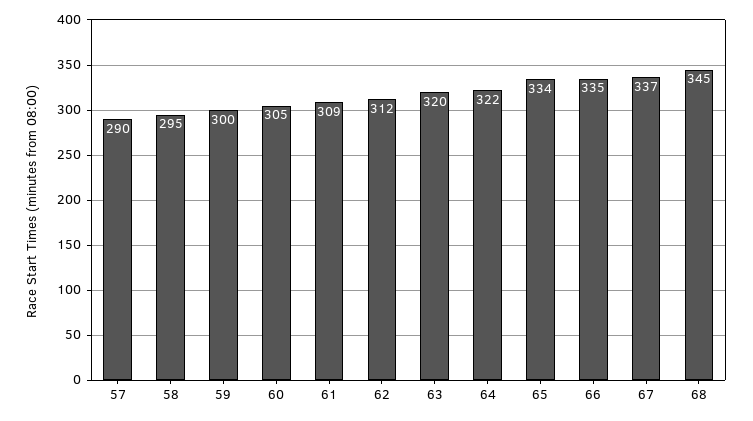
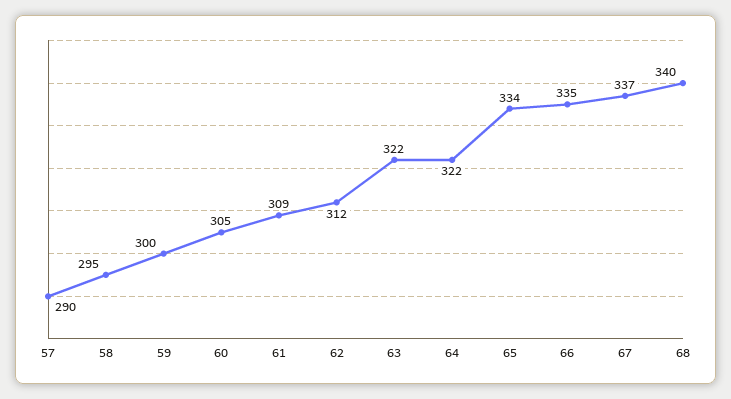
63: 320 -> 322
68: 345 -> 340

